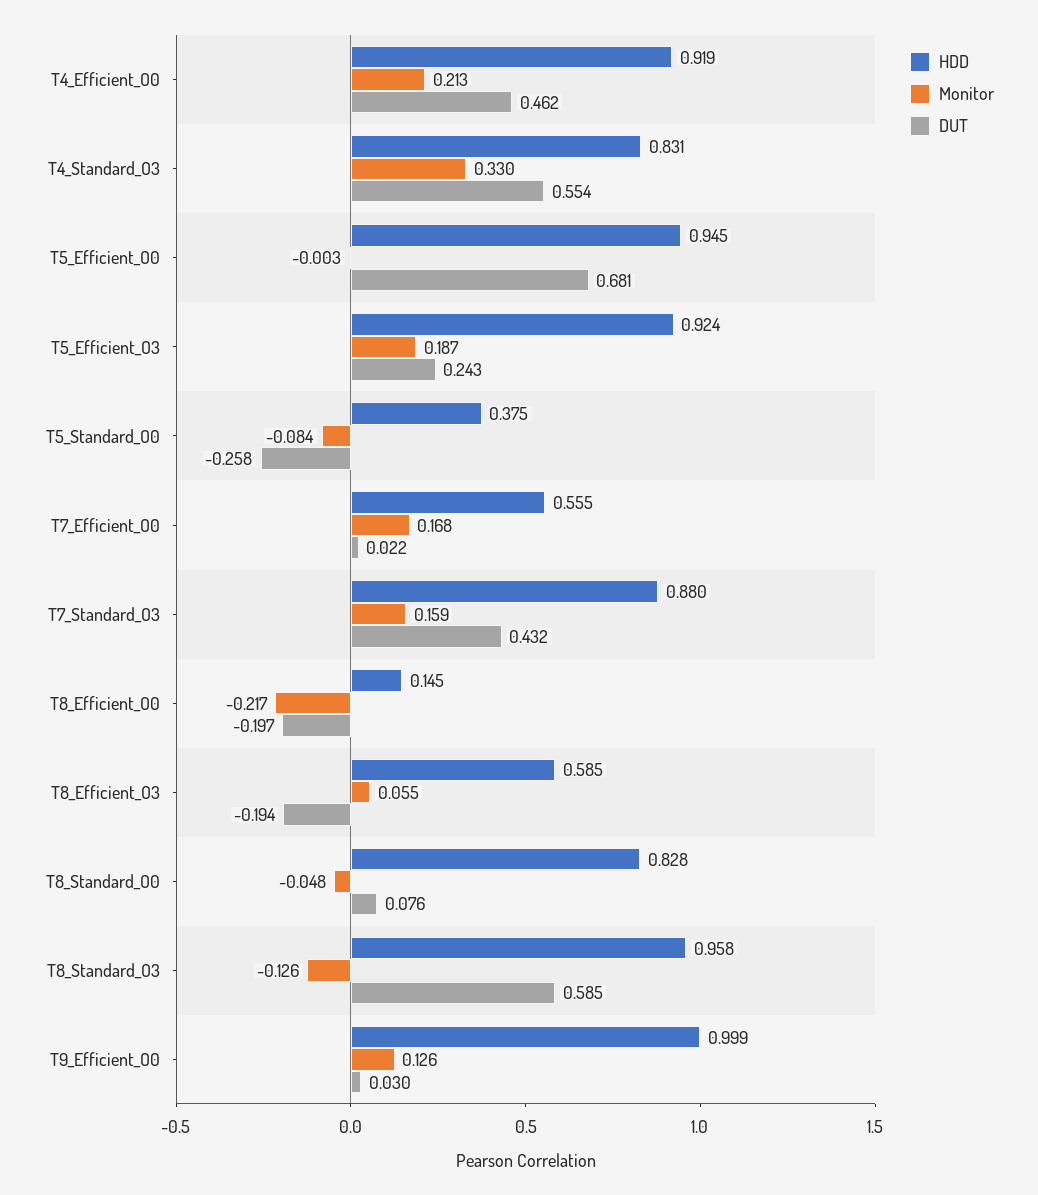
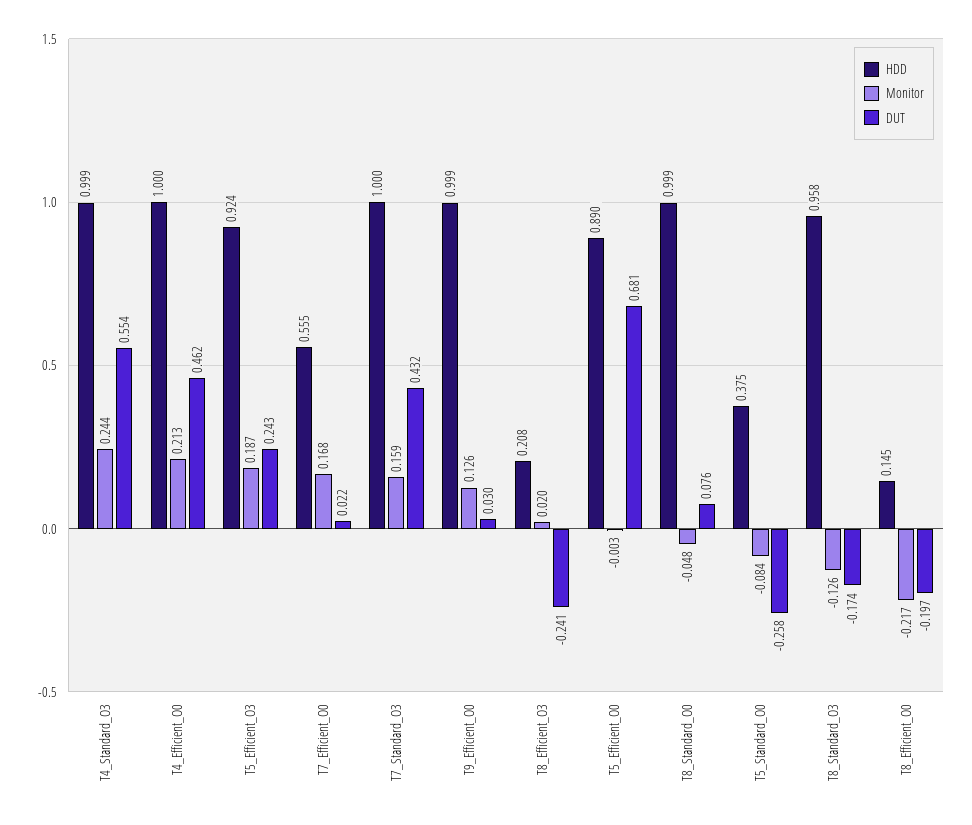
HDD, T4_Efficient_O0: 0.919 -> 1
HDD, T4_Standard_O3: 0.831 -> 0.999
Monitor, T4_Standard_O3: 0.33 -> 0.244
HDD, T5_Efficient_O0: 0.945 -> 0.89
HDD, T7_Standard_O3: 0.88 -> 1
HDD, T8_Efficient_O3: 0.585 -> 0.208
Monitor, T8_Efficient_O3: 0.055 -> 0.02
DUT, T8_Efficient_O3: -0.194 -> -0.241
HDD, T8_Standard_O0: 0.828 -> 0.999
DUT, T8_Standard_O3: 0.585 -> -0.174

